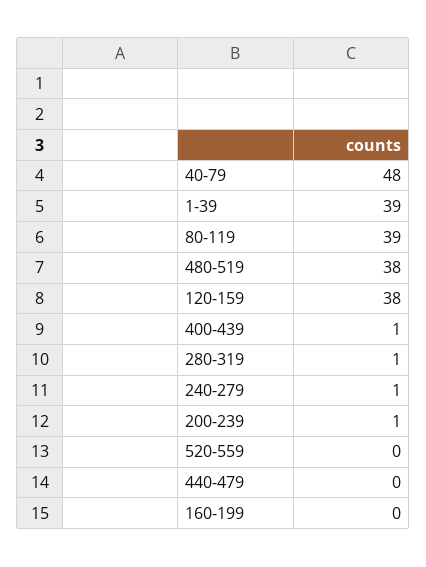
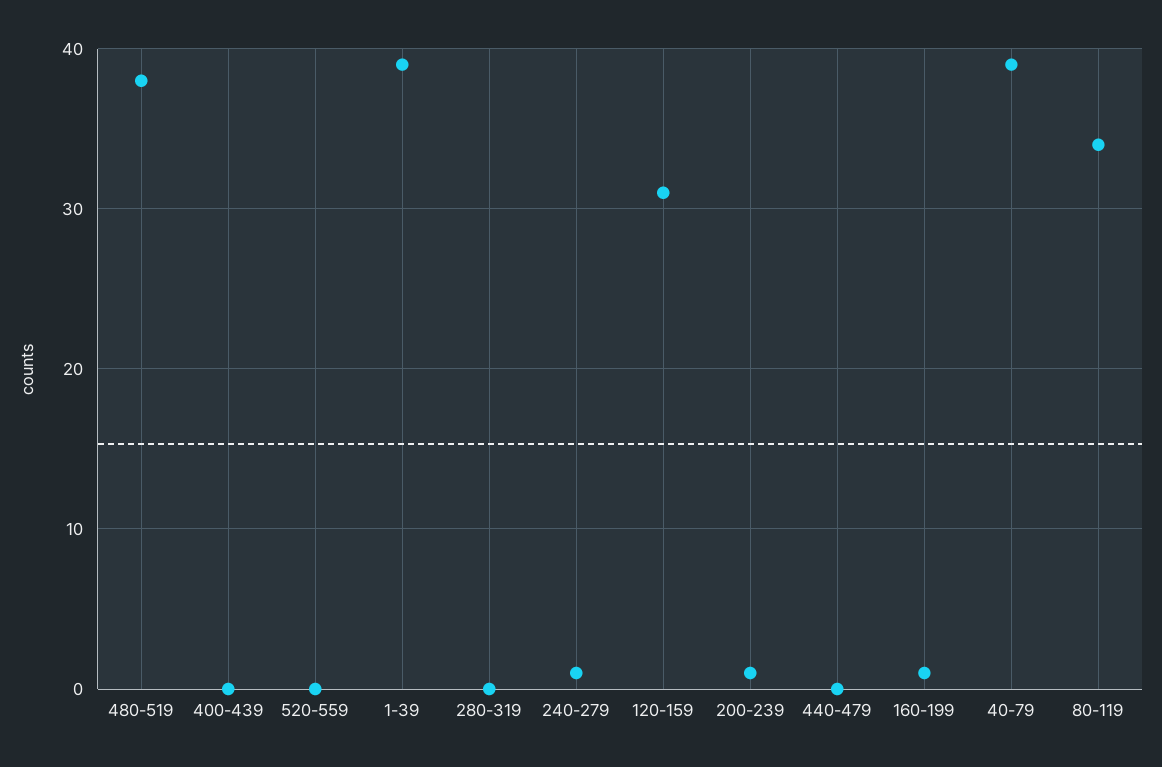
40-79: 48 -> 39
80-119: 39 -> 34
120-159: 38 -> 31
400-439: 1 -> 0
280-319: 1 -> 0
160-199: 0 -> 1

